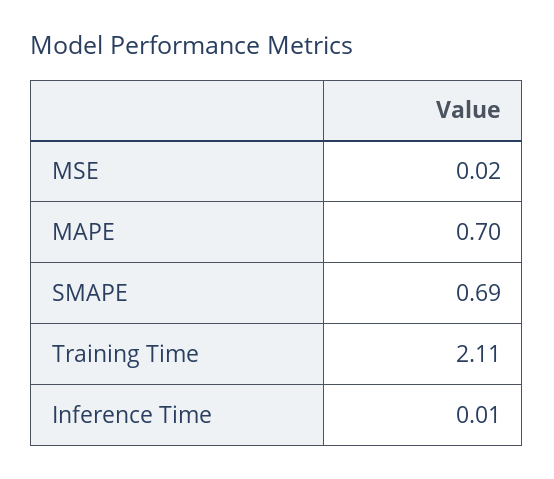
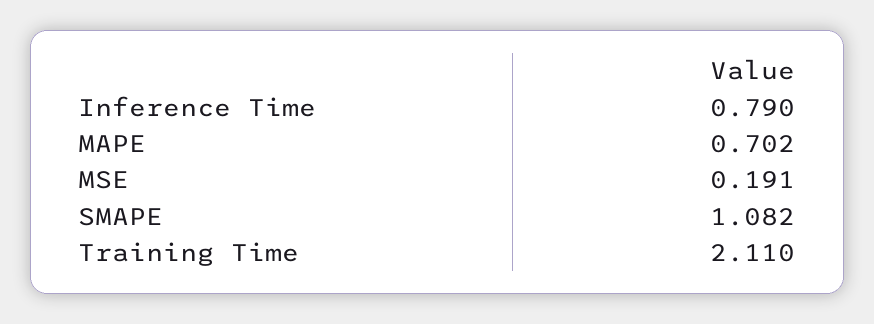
MSE: 0.02 -> 0.191
SMAPE: 0.69 -> 1.082
Inference Time: 0.01 -> 0.79

